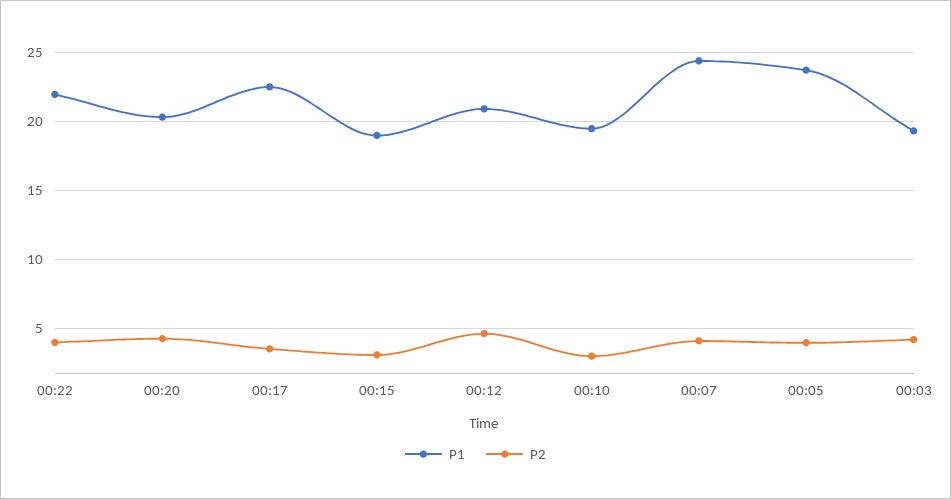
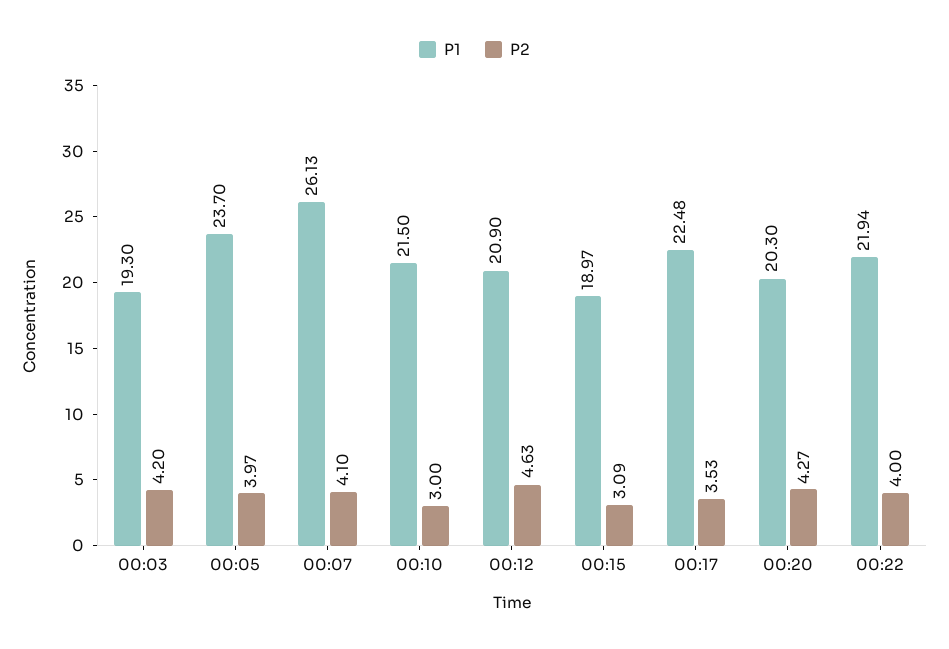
P1, 00:10: 19.5 -> 21.5
P1, 00:07: 24.5 -> 26.13

